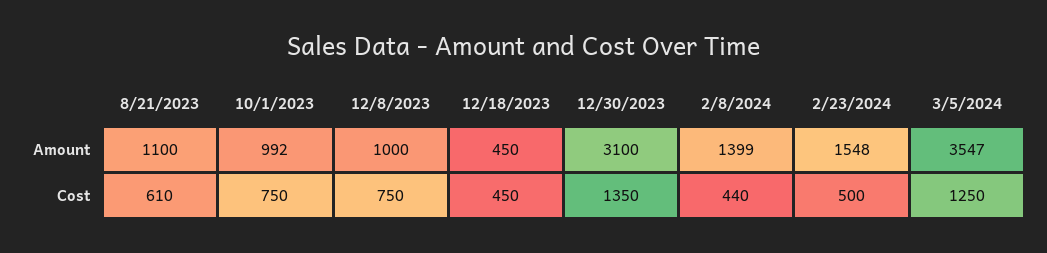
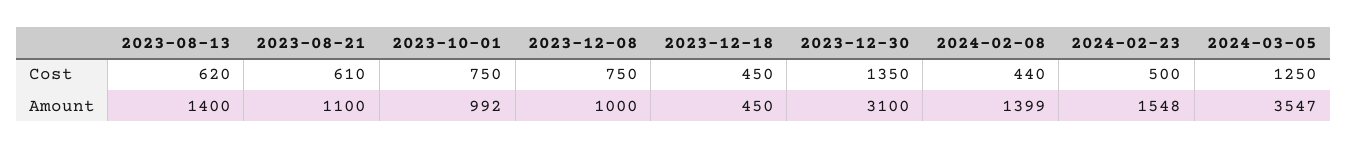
2023-08-13, Cost: none -> 620
2023-08-13, Amount: none -> 1400

